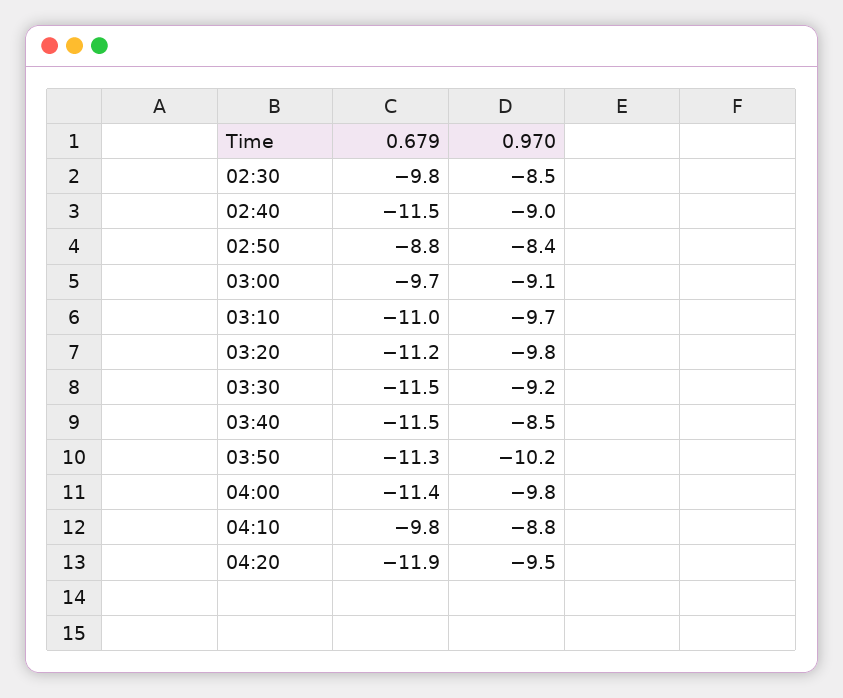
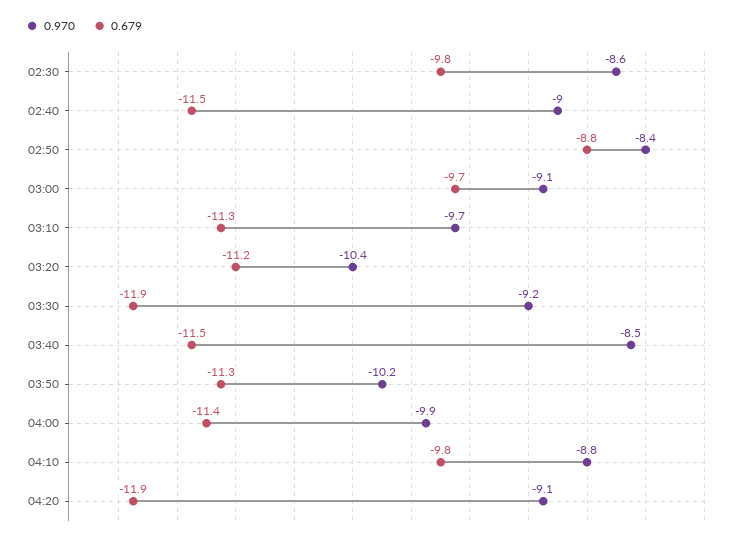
0.970, 02:30: -8.5 -> -8.6
0.679, 03:10: -11 -> -11.3
0.970, 03:20: -9.8 -> -10.4
0.679, 03:30: -11.5 -> -11.9
0.970, 04:00: -9.8 -> -9.9
0.970, 04:20: -9.5 -> -9.1

